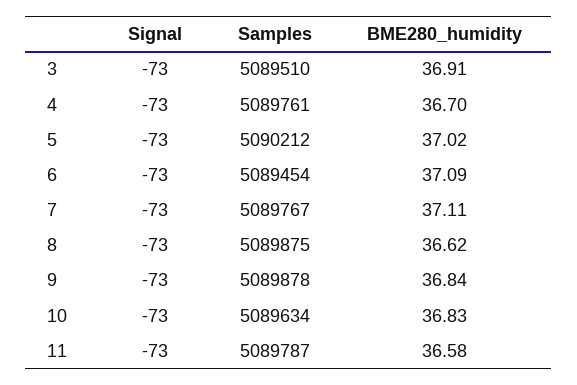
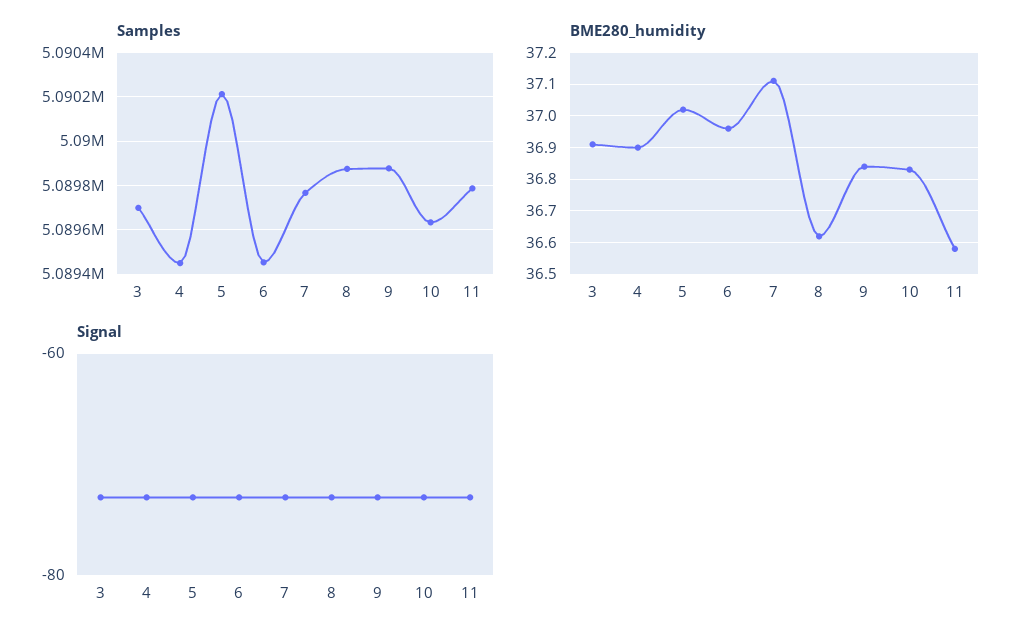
Samples, 3: 5089510 -> 5089700
Samples, 4: 5089761 -> 5089450
BME280_humidity, 4: 36.7 -> 36.9
BME280_humidity, 6: 37.09 -> 36.95

